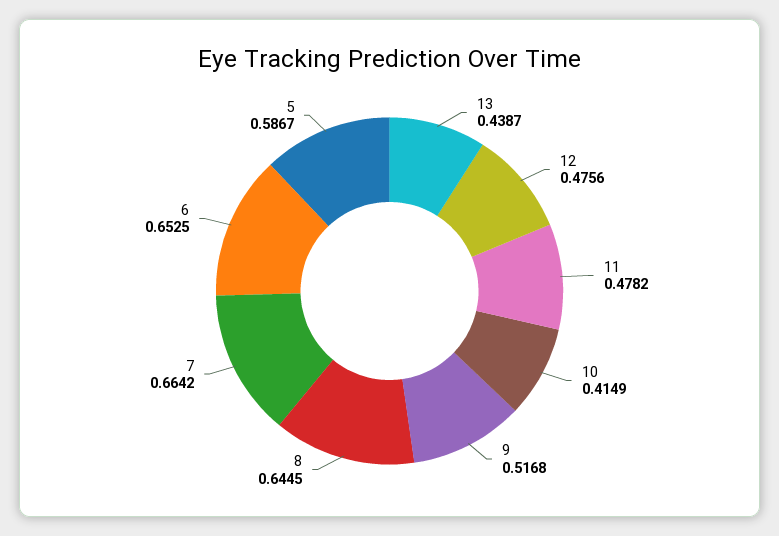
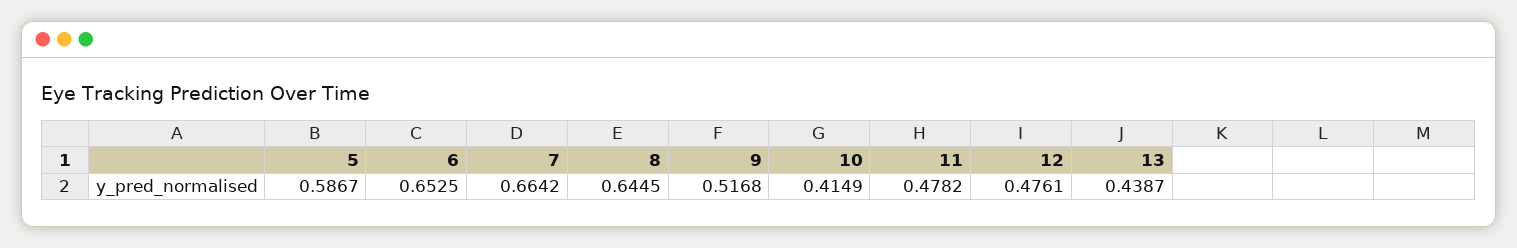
12: 0.4756 -> 0.4761

